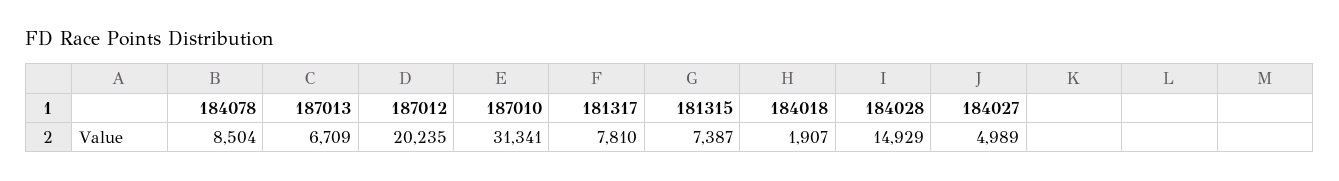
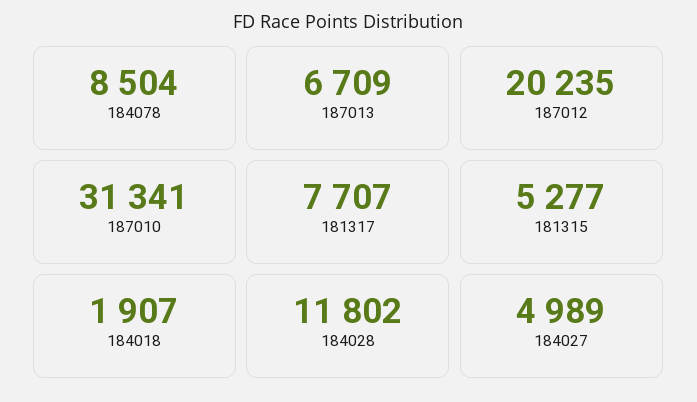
181317: 7810 -> 7707
181315: 7387 -> 5277
184028: 14929 -> 11802

